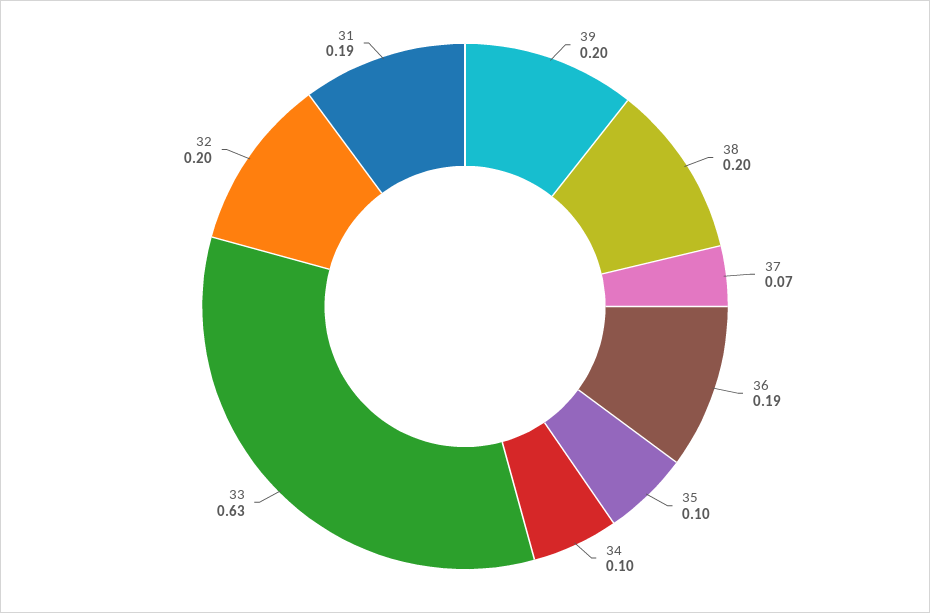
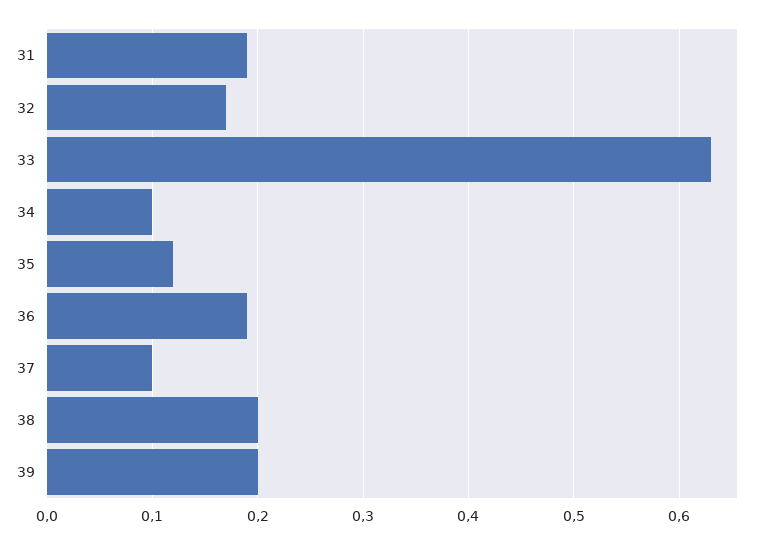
37: 0.07 -> 0.1
35: 0.1 -> 0.12
32: 0.2 -> 0.17

